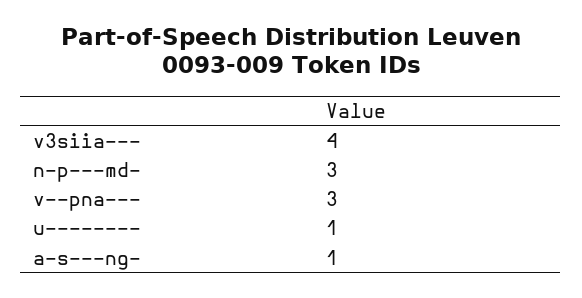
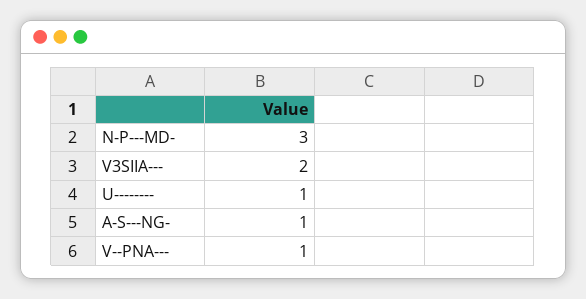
v3siia---: 4 -> 2
v--pna---: 3 -> 1

